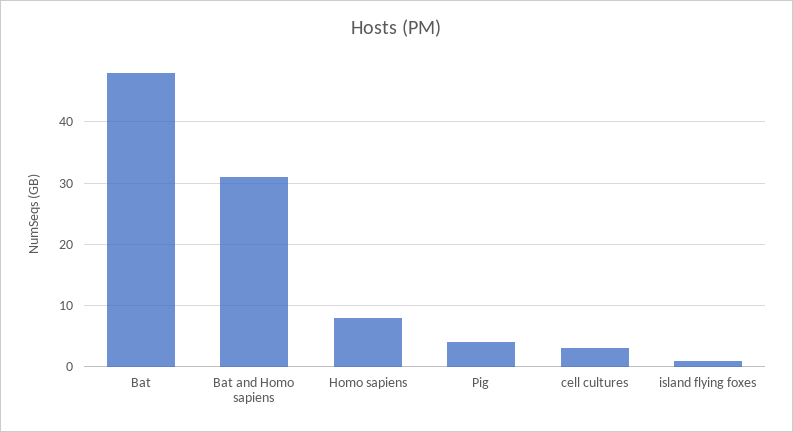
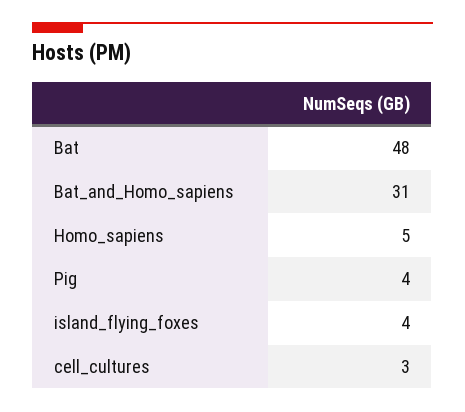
Homo sapiens: 8 -> 5
island flying foxes: 1 -> 4

